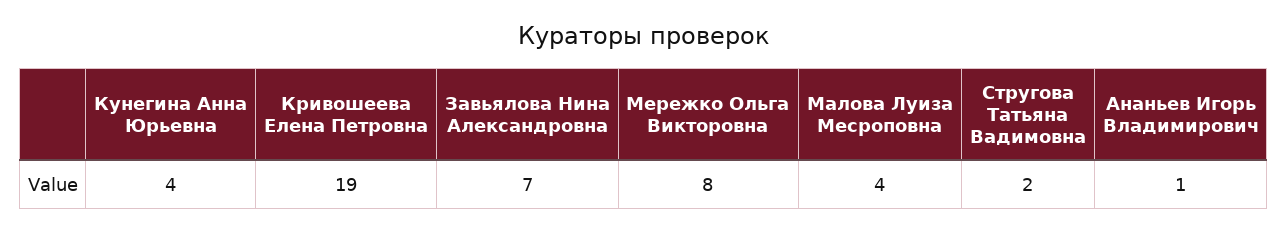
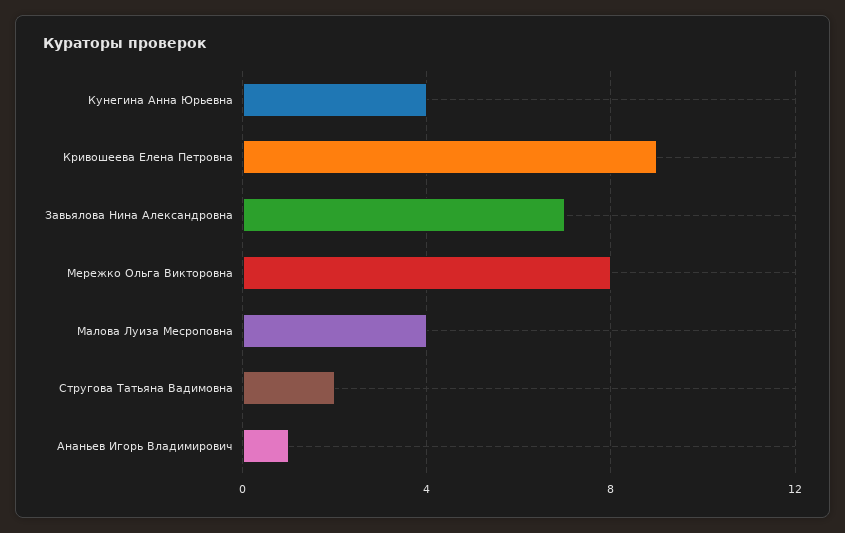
Кривошеева Елена Петровна: 19 -> 9

